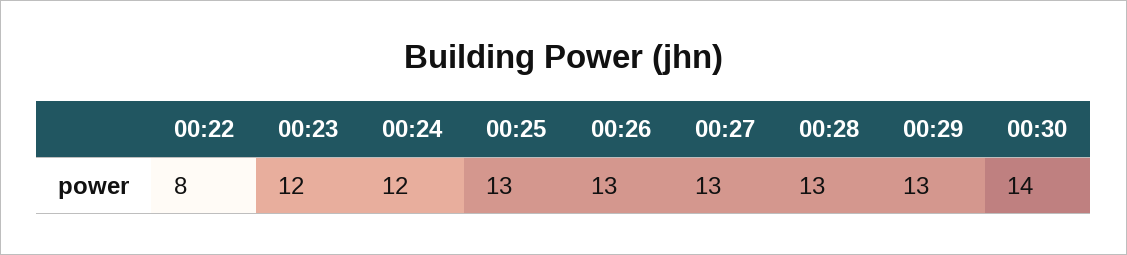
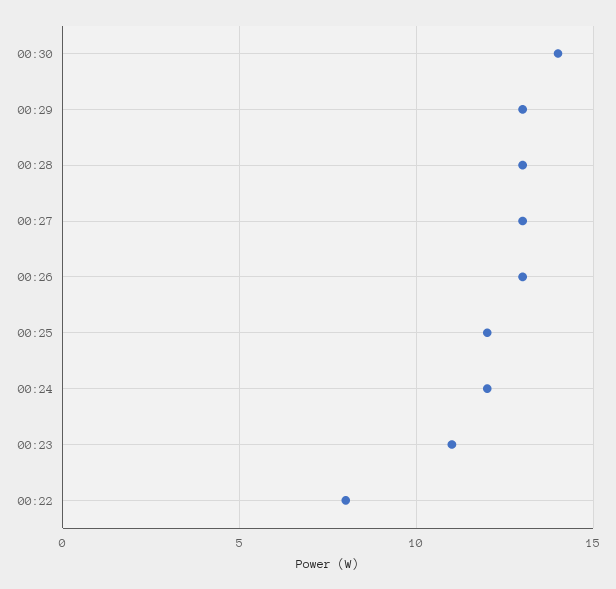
00:23: 12 -> 11
00:25: 13 -> 12

